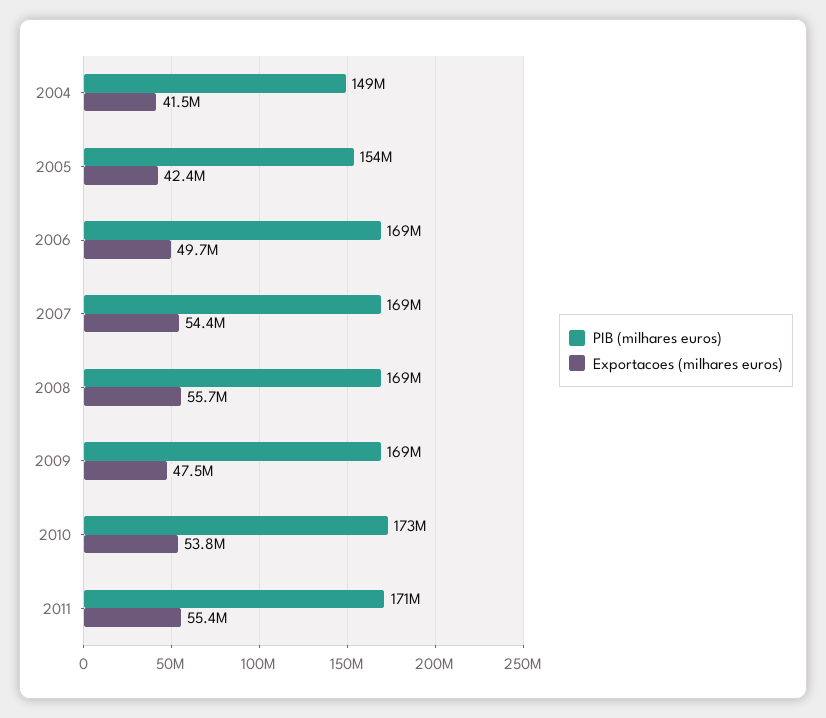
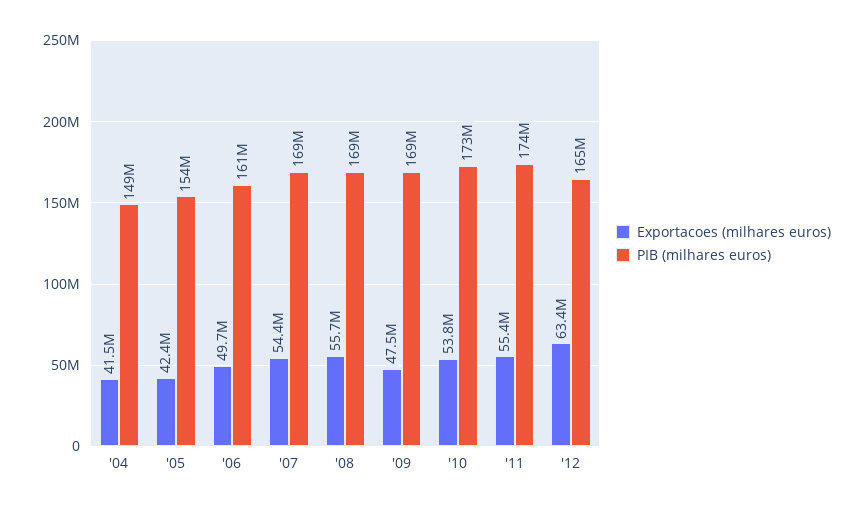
PIB (milhares euros), 2006: 169000000 -> 161000000
PIB (milhares euros), 2011: 171000000 -> 174000000
Exportacoes (milhares euros), '12: none -> 63400000
PIB (milhares euros), '12: none -> 165000000

